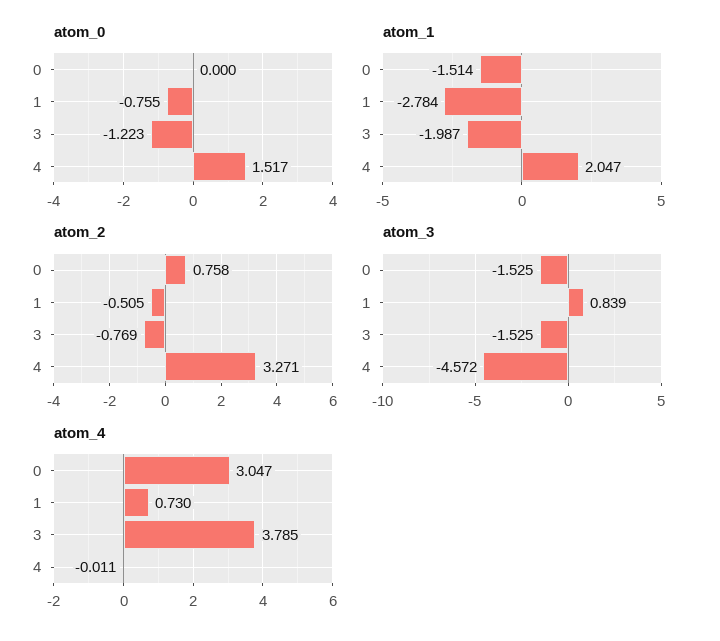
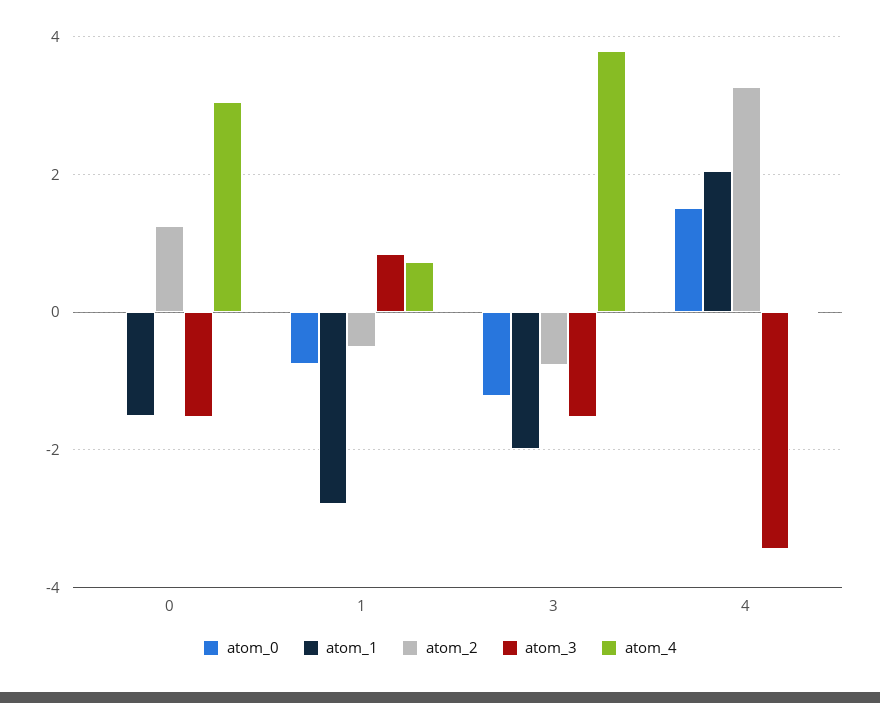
atom_2, 0: 0.758 -> 1.2
atom_3, 4: -4.572 -> -3.4

